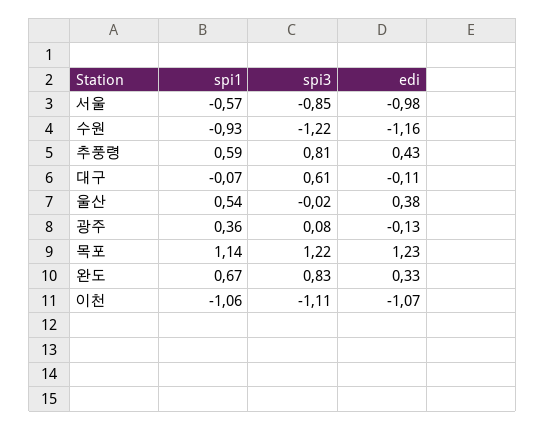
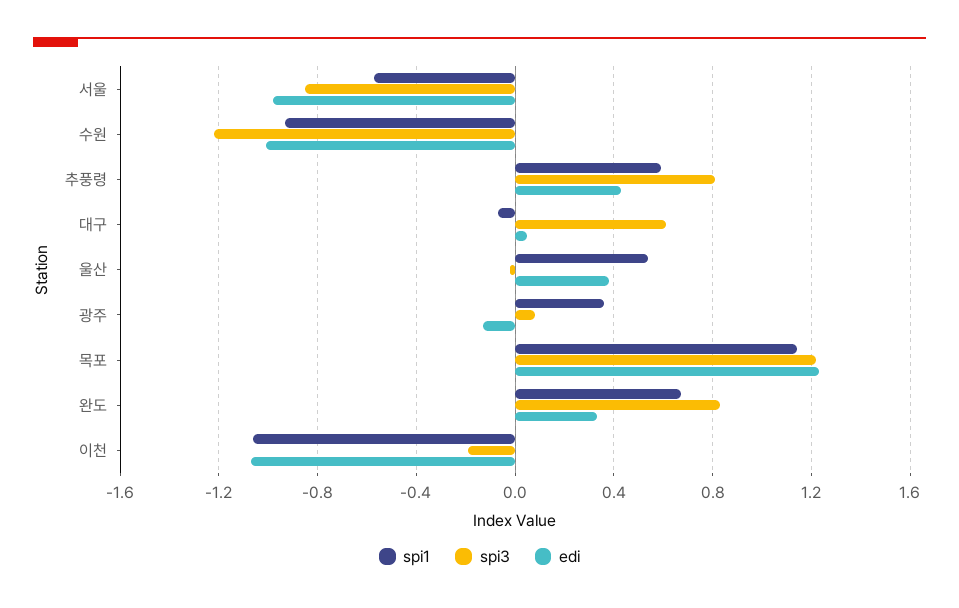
edi, 수원: -1.16 -> -1
edi, 대구: -0.11 -> 0.05
spi3, 이천: -1.11 -> -0.2

